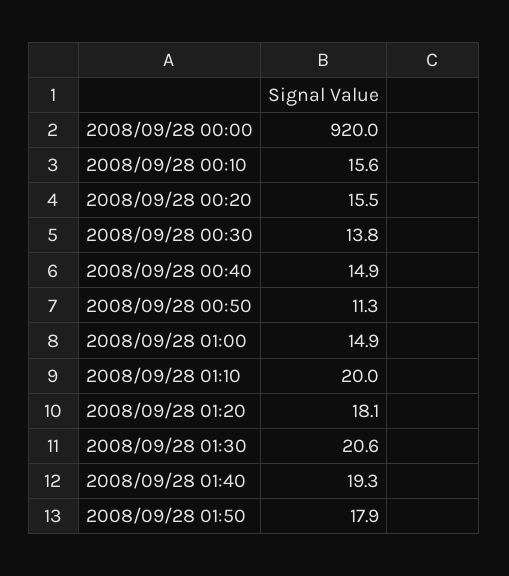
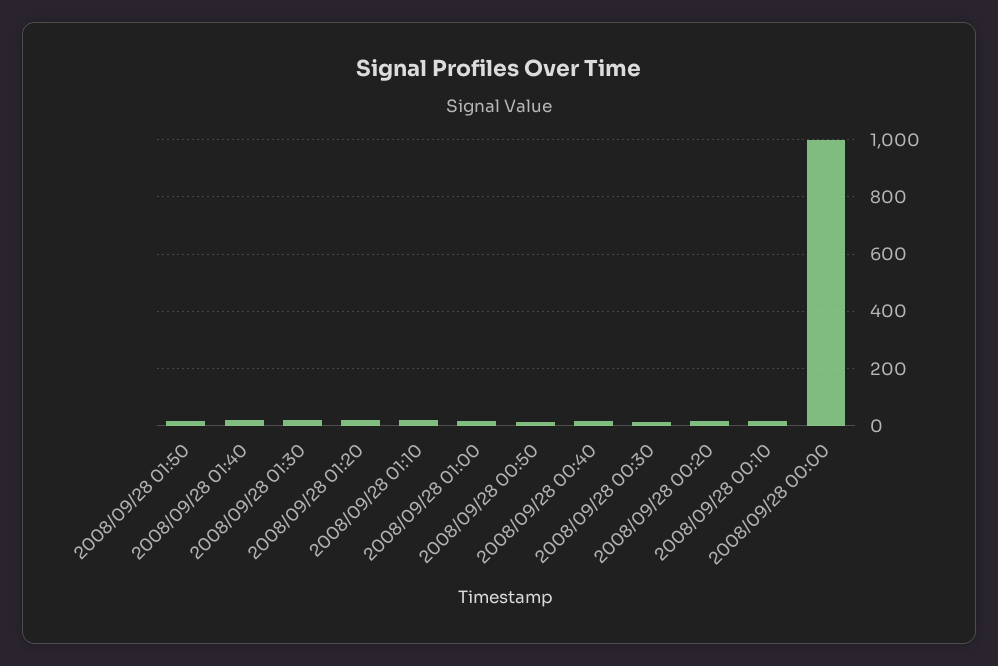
2008/09/28 00:00: 920 -> 1000

